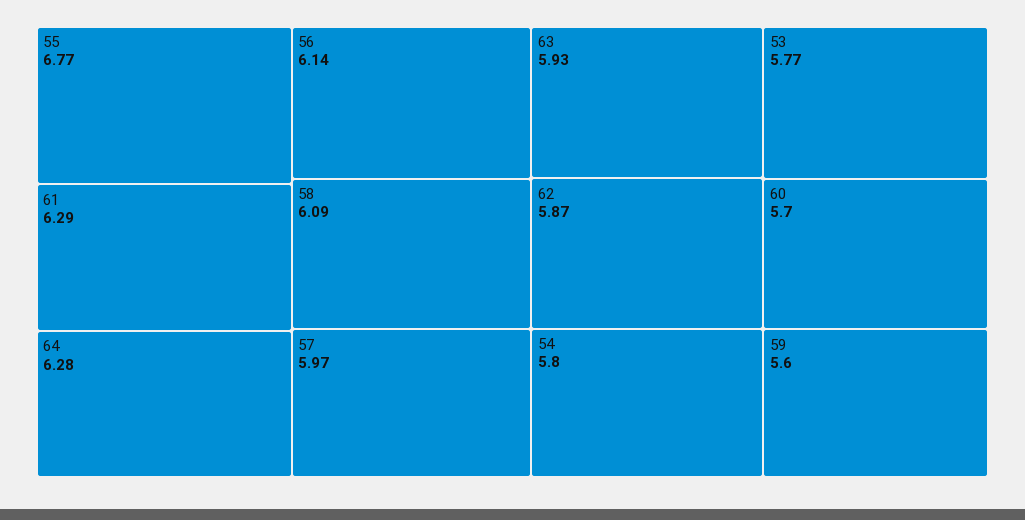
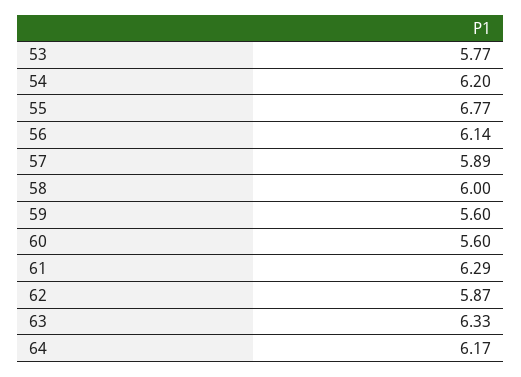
64: 6.28 -> 6.17
58: 6.09 -> 6
57: 5.97 -> 5.89
63: 5.93 -> 6.33
54: 5.8 -> 6.2
60: 5.7 -> 5.6

